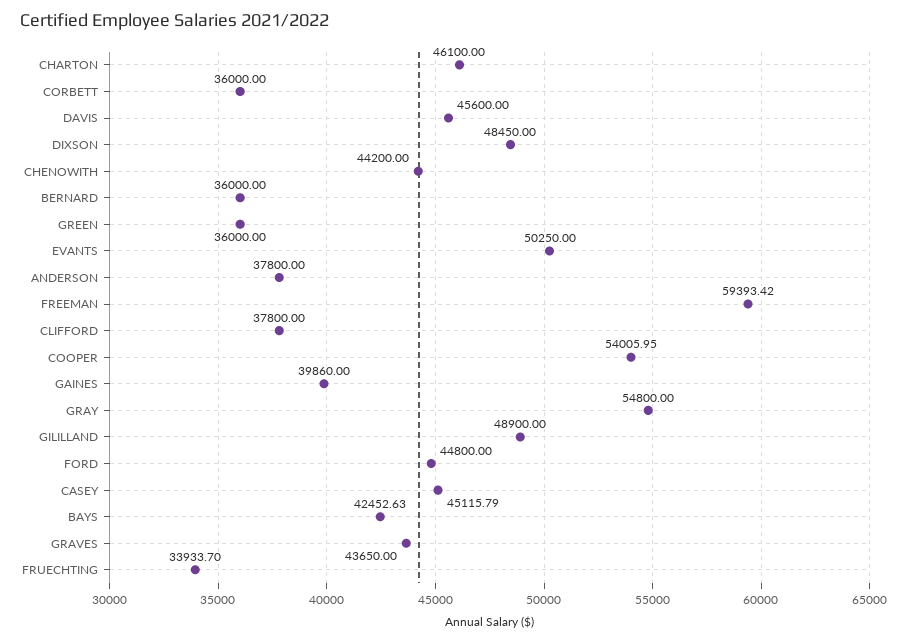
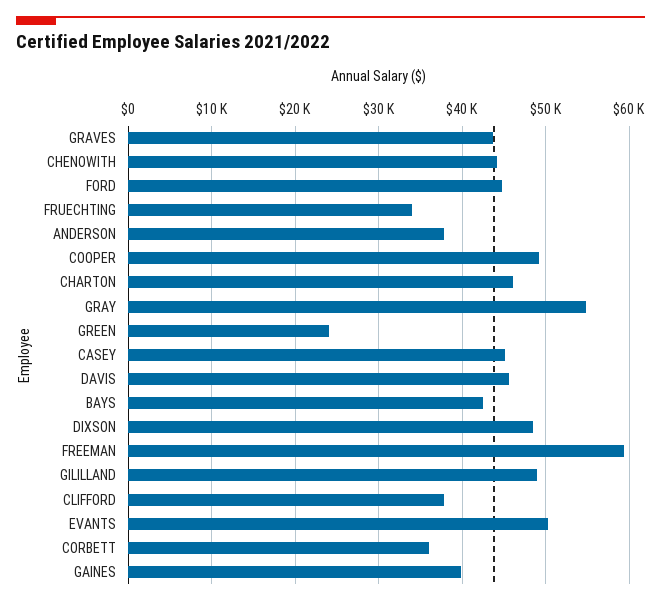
BERNARD: 36000 -> none
GREEN: 36000 -> 24000
COOPER: 54005.95 -> 49000

